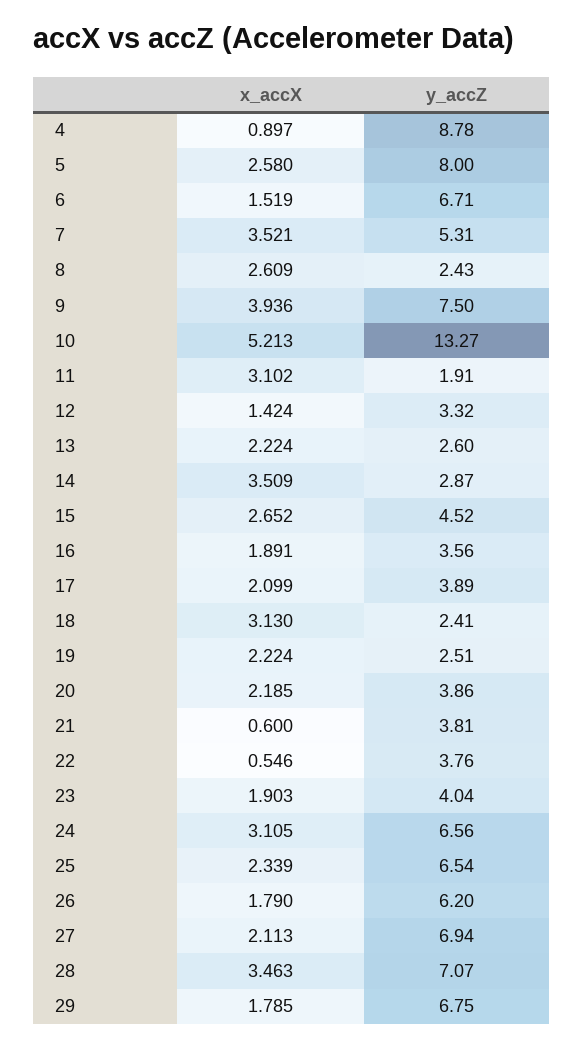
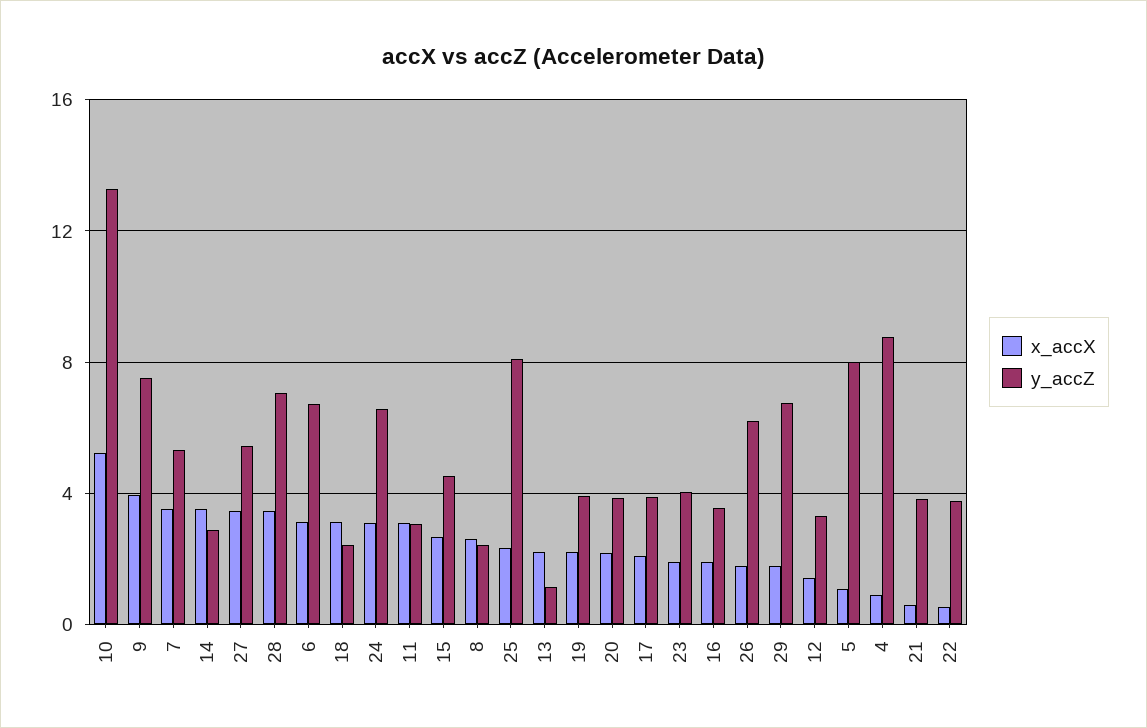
x_accX, 5: 2.58 -> 1
x_accX, 6: 1.519 -> 3
y_accZ, 11: 1.91 -> 3
y_accZ, 13: 2.6 -> 1
y_accZ, 19: 2.51 -> 4
y_accZ, 25: 6.54 -> 8
x_accX, 27: 2.113 -> 3.5
y_accZ, 27: 6.94 -> 5.5

